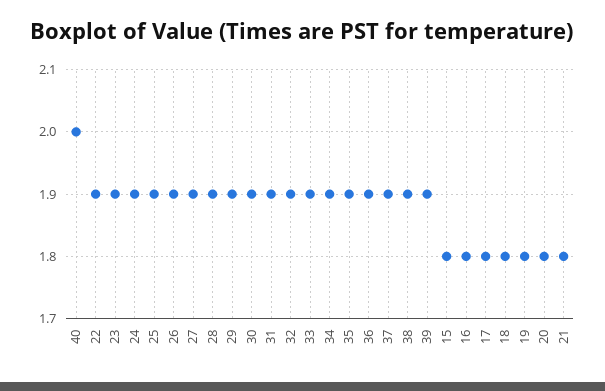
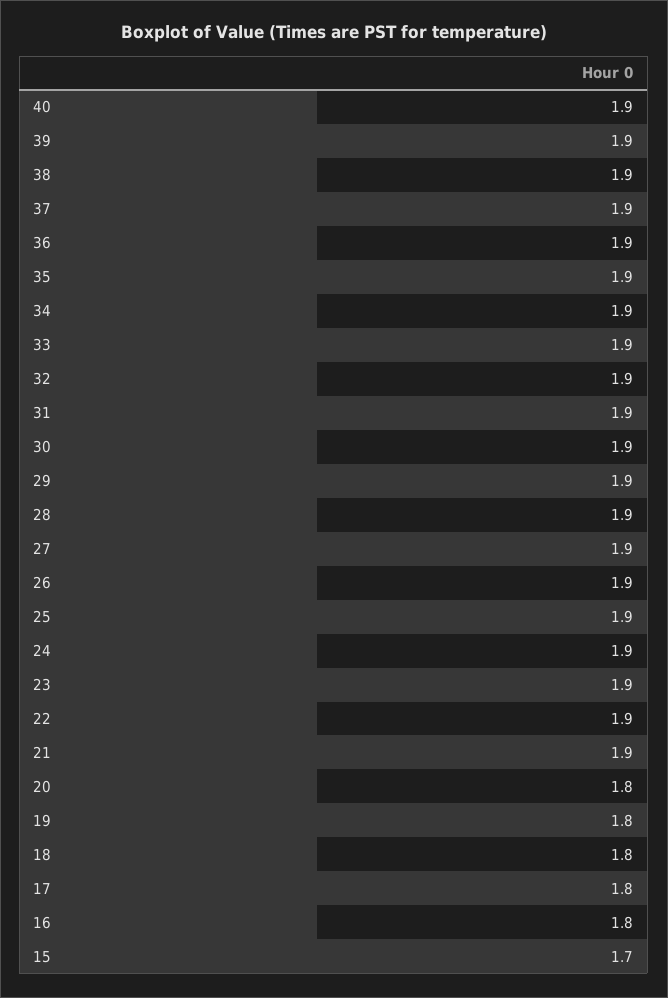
40: 2 -> 1.9
15: 1.8 -> 1.7
21: 1.8 -> 1.9

